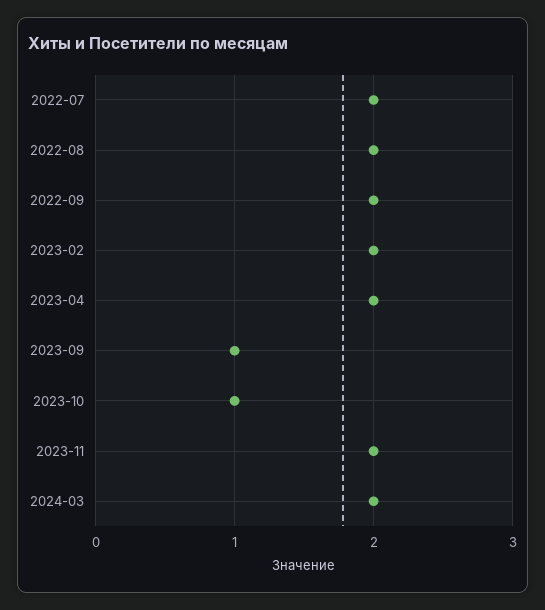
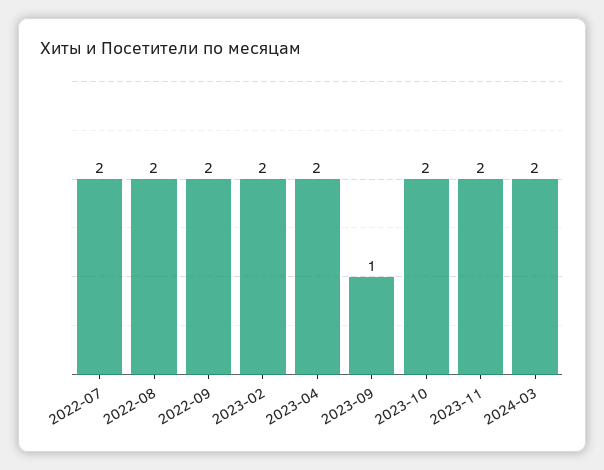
2023-10: 1 -> 2

